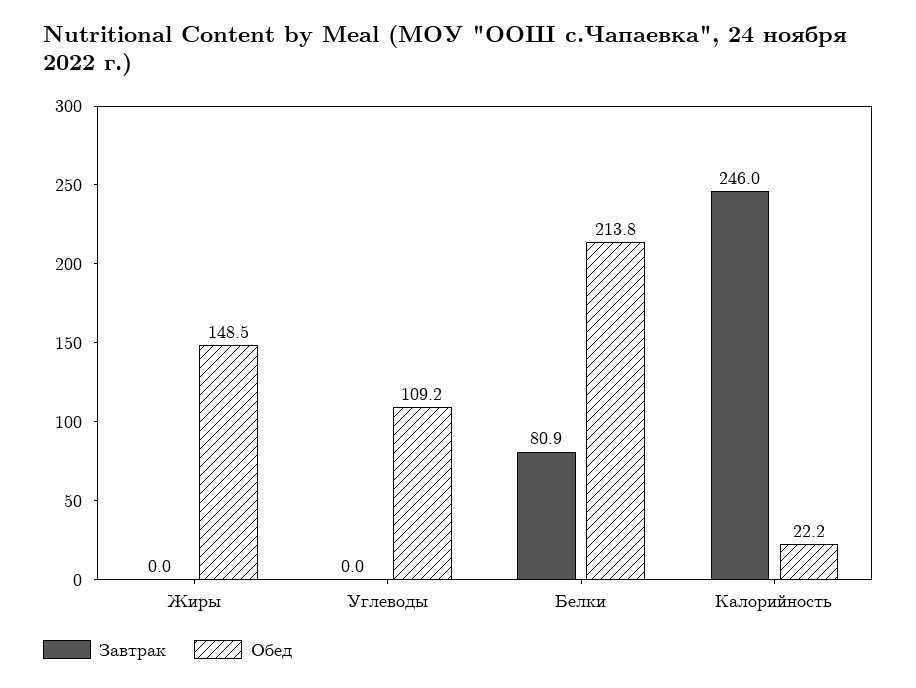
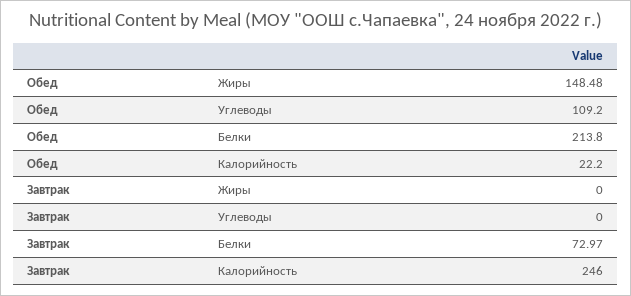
Завтрак, Белки: 80.9 -> 72.97

